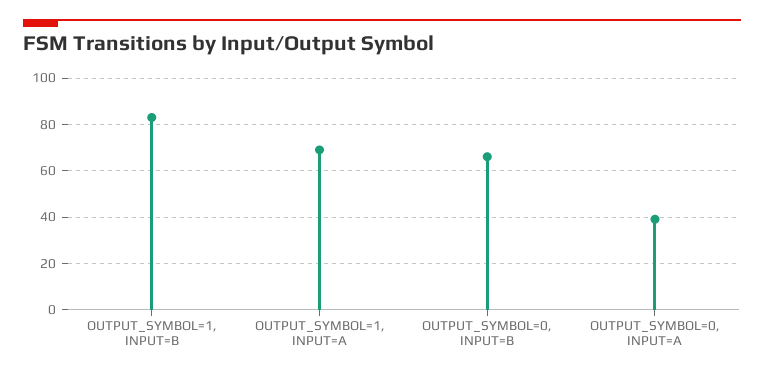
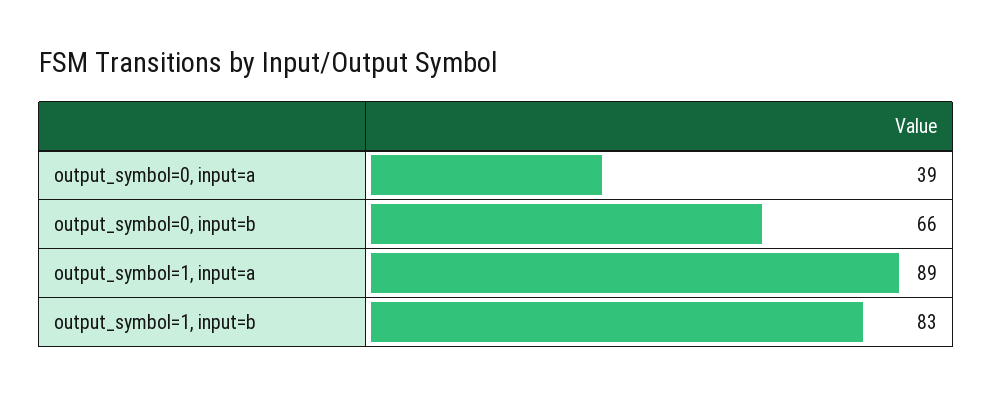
OUTPUT_SYMBOL=1, INPUT=A: 70 -> 89

